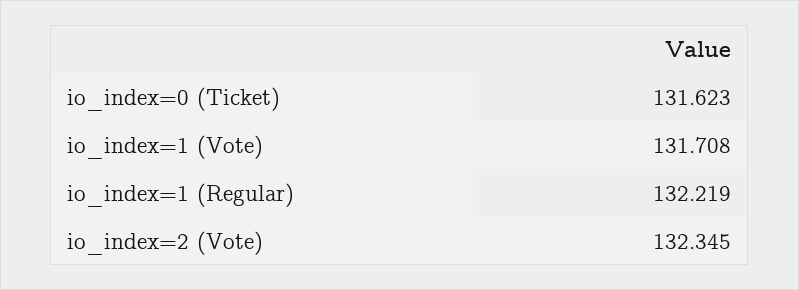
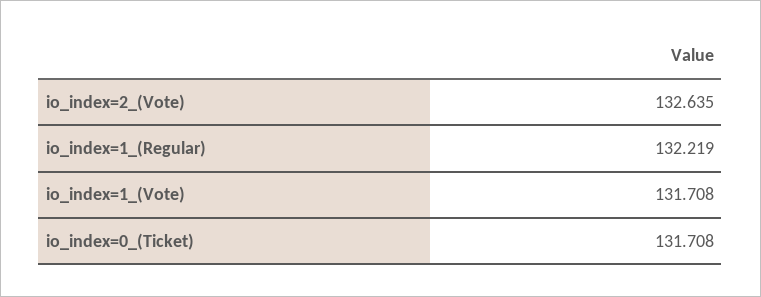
io_index=0 (Ticket): 131.623 -> 131.708
io_index=2 (Vote): 132.345 -> 132.635

